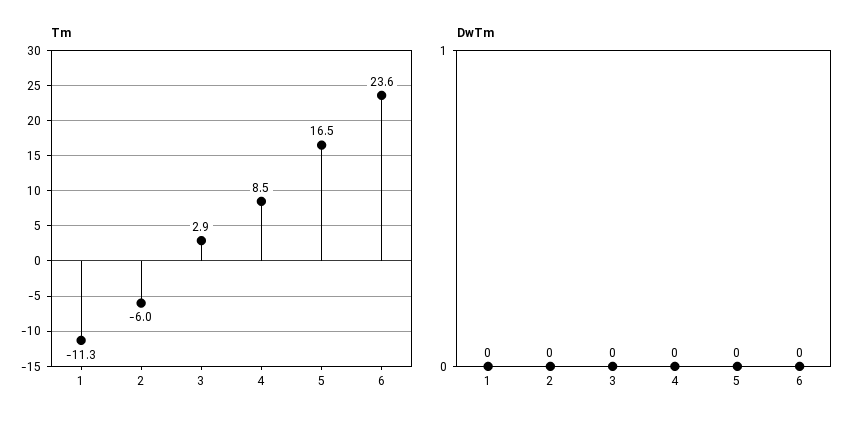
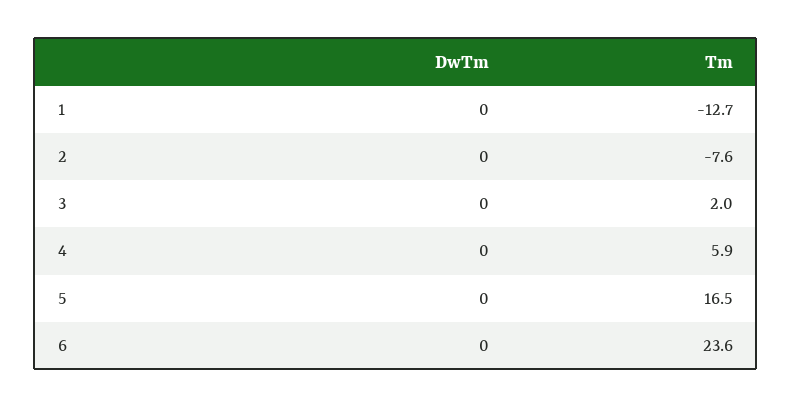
Tm, 1: -11.3 -> -12.7
Tm, 2: -6 -> -7.6
Tm, 3: 2.9 -> 2
Tm, 4: 8.5 -> 5.9

